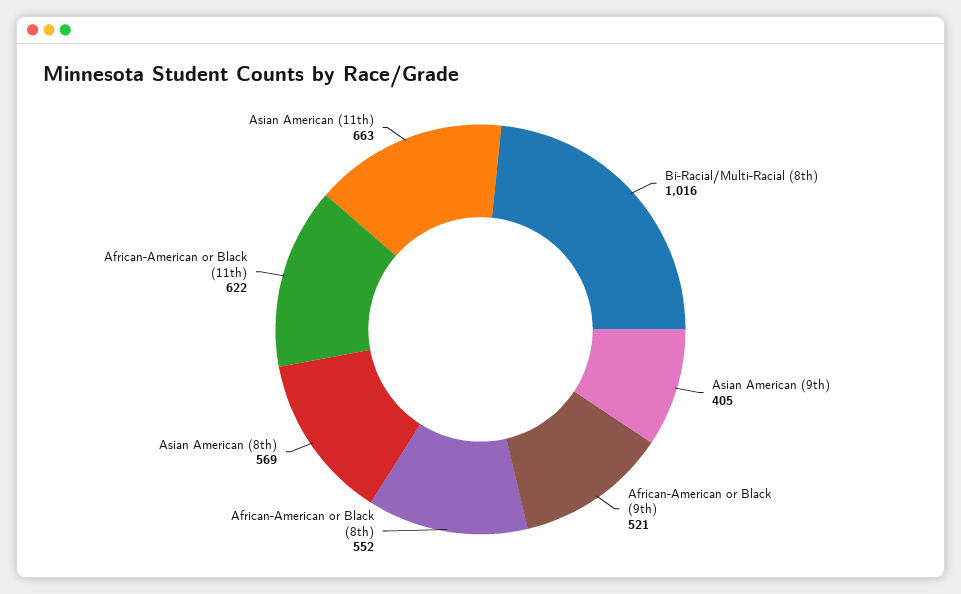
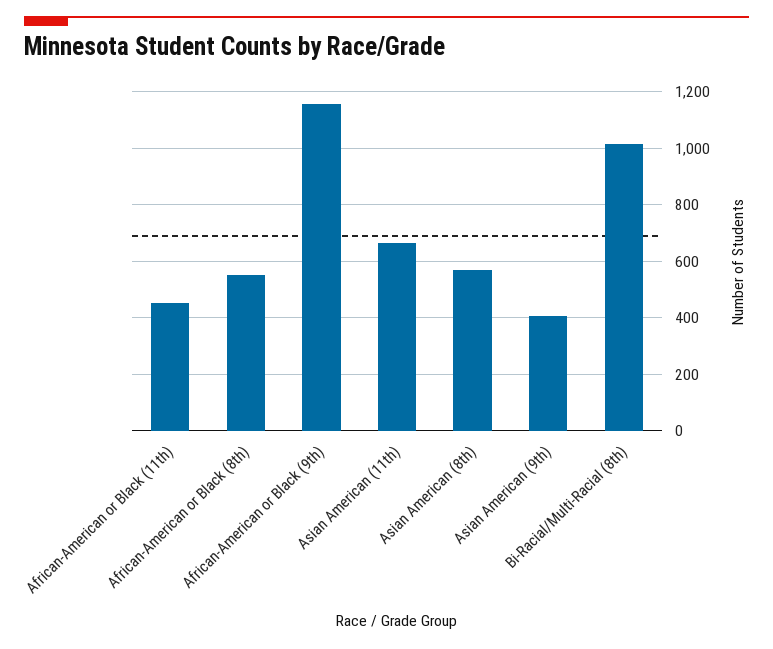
African-American or Black (9th): 521 -> 1150
African-American or Black (11th): 622 -> 450

